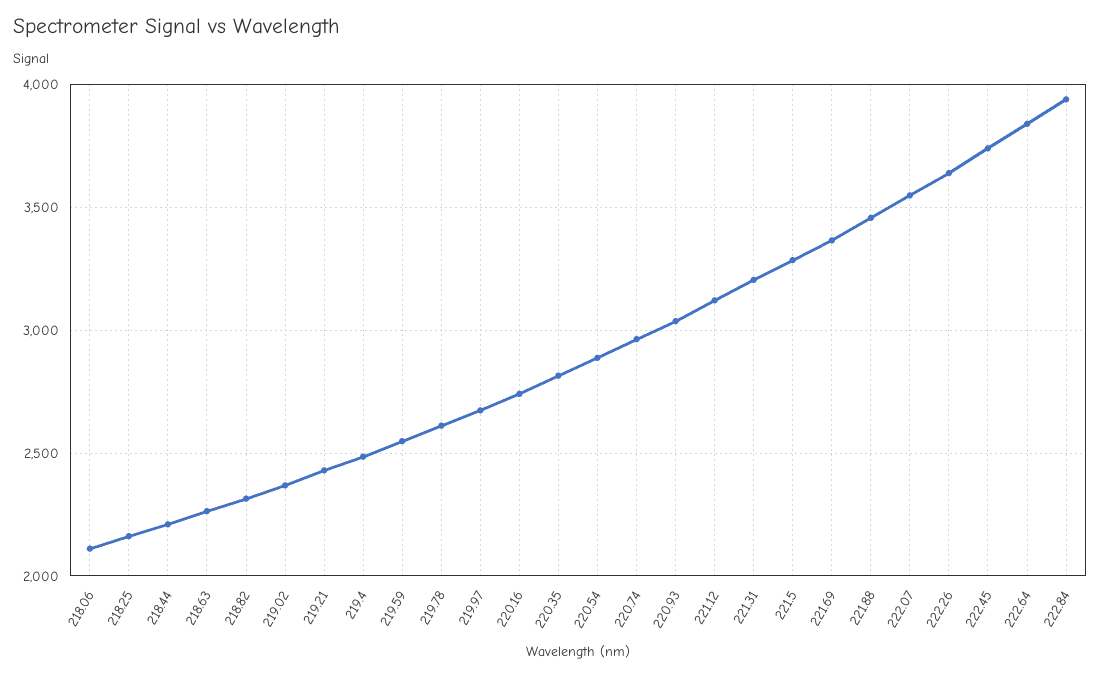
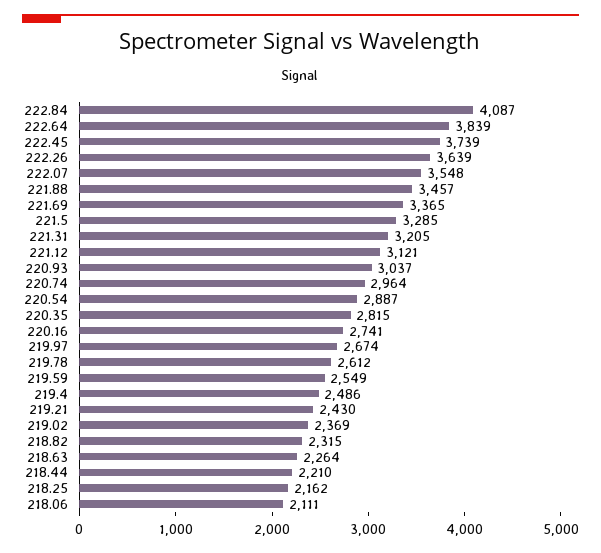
222.84: 3950 -> 4087

